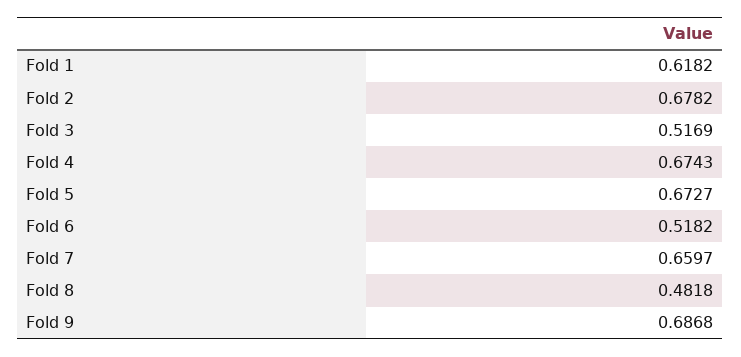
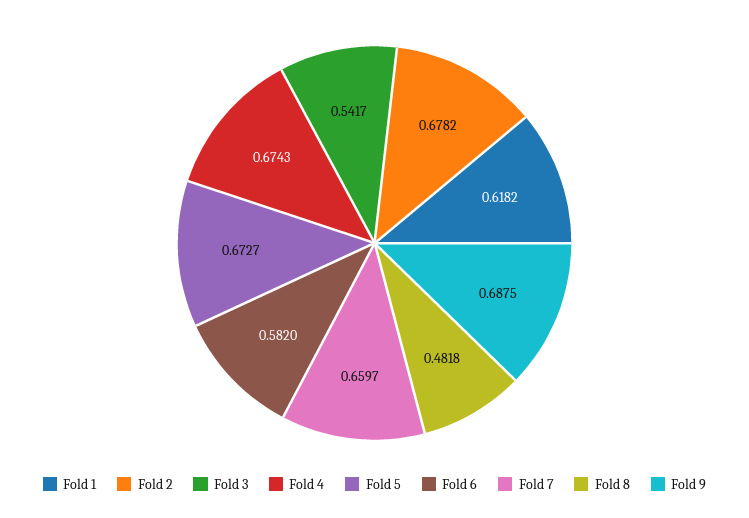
Fold 3: 0.5169 -> 0.5417
Fold 6: 0.5182 -> 0.582
Fold 9: 0.6868 -> 0.6875

